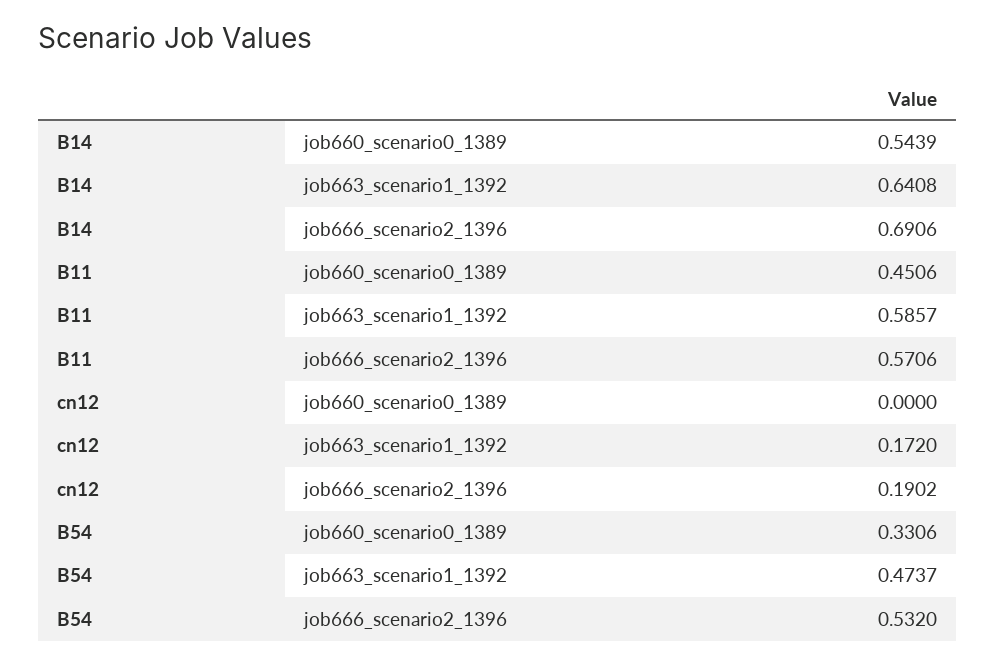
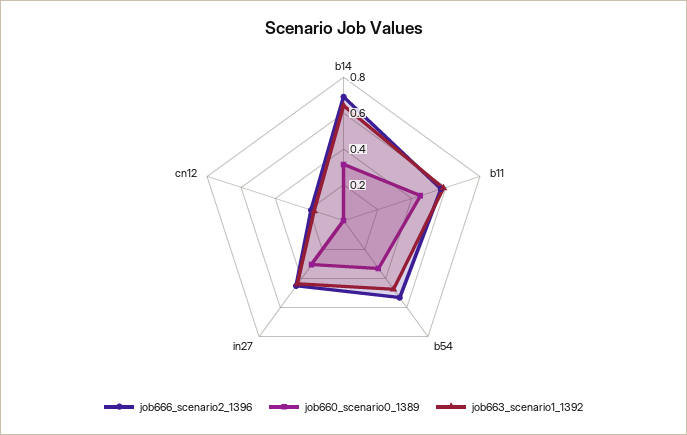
job660_scenario0_1389, B14: 0.5439 -> 0.3
job666_scenario2_1396, in27: none -> 0.45
job660_scenario0_1389, in27: none -> 0.3
job663_scenario1_1392, in27: none -> 0.45

